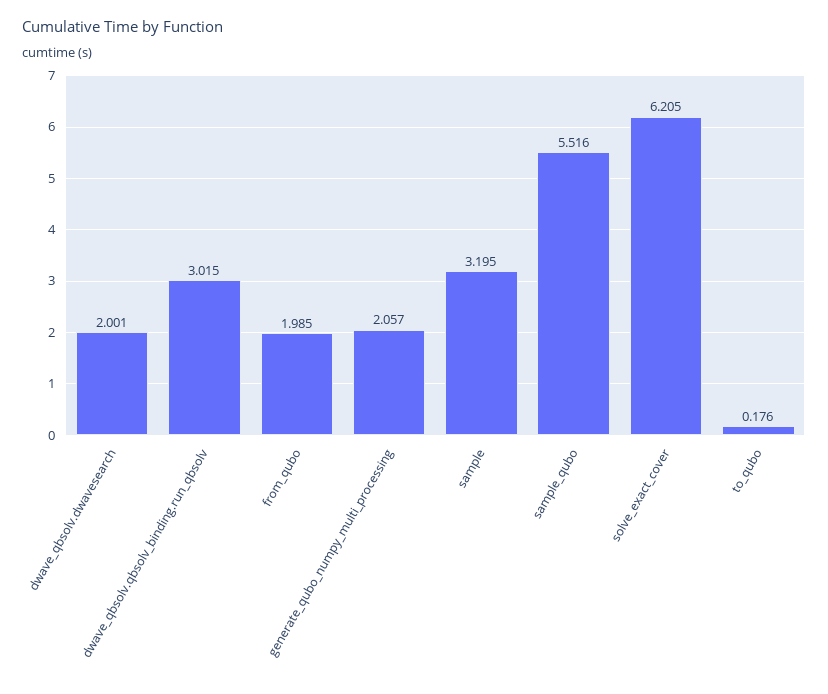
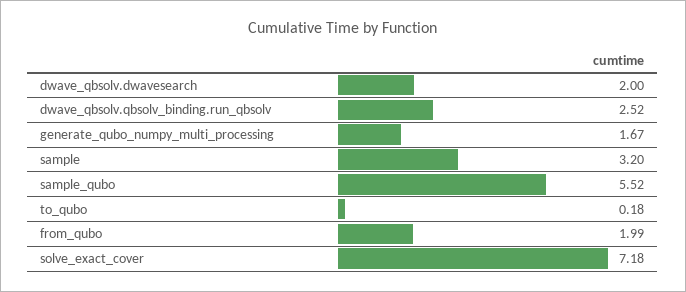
dwave_qbsolv.qbsolv_binding.run_qbsolv: 3.015 -> 2.52
generate_qubo_numpy_multi_processing: 2.057 -> 1.67
solve_exact_cover: 6.205 -> 7.18

